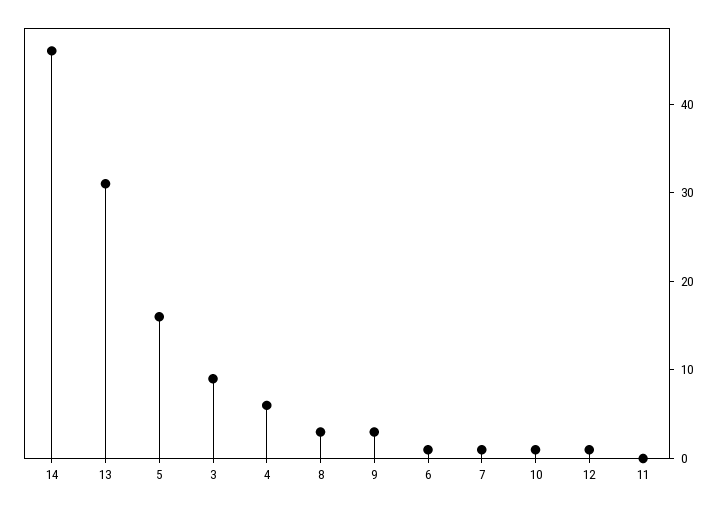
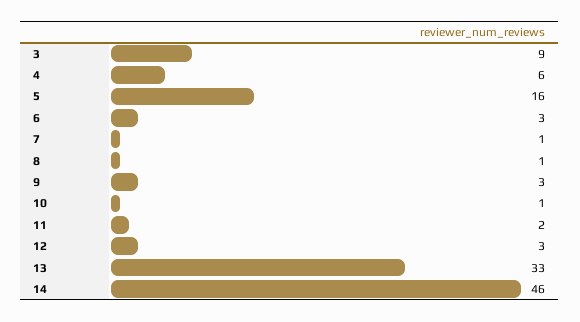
13: 31 -> 33
8: 3 -> 1
6: 1 -> 3
12: 1 -> 3
11: 0 -> 2

